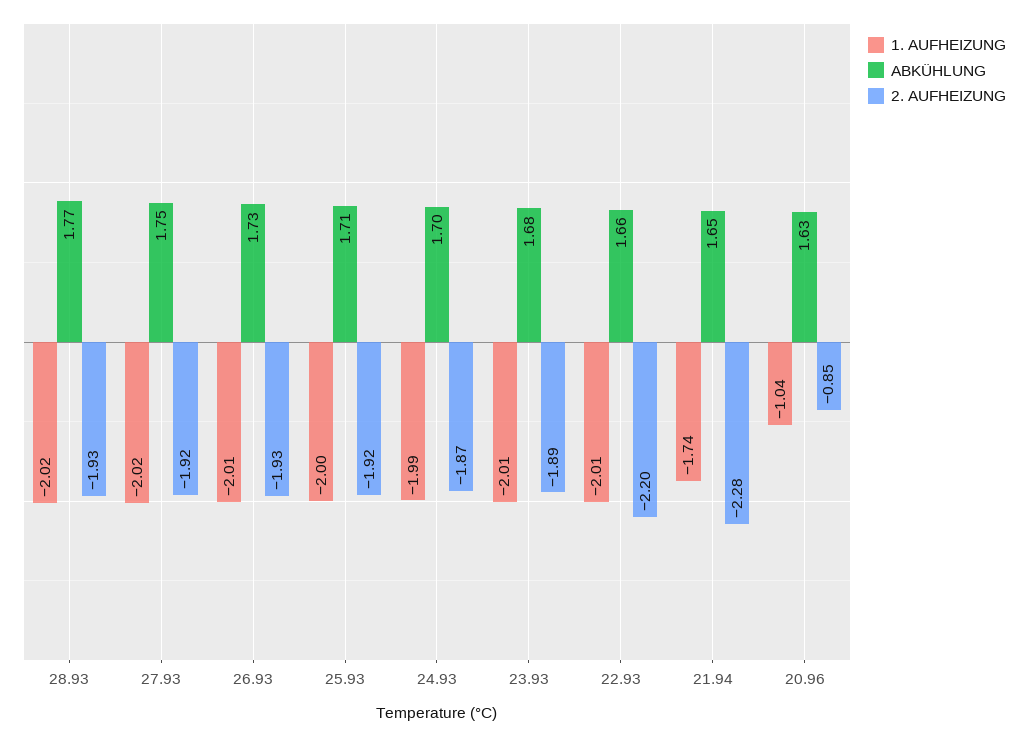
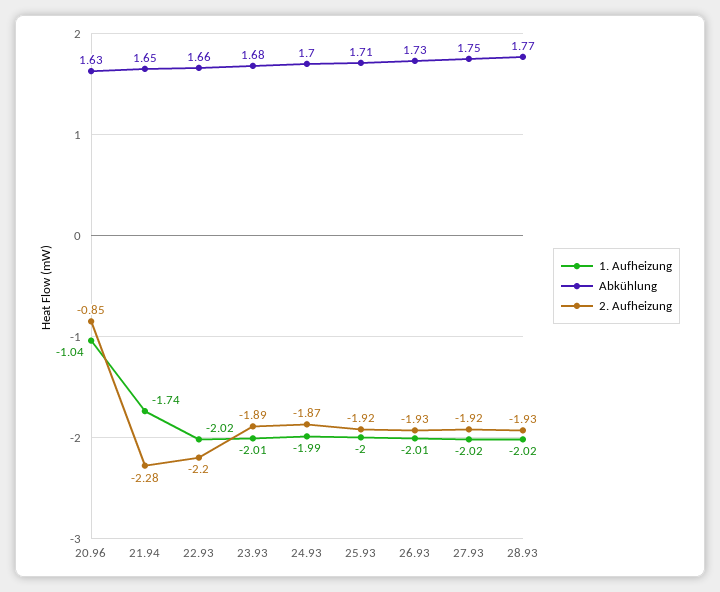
1. AUFHEIZUNG, 22.93: -2.01 -> -2.02

